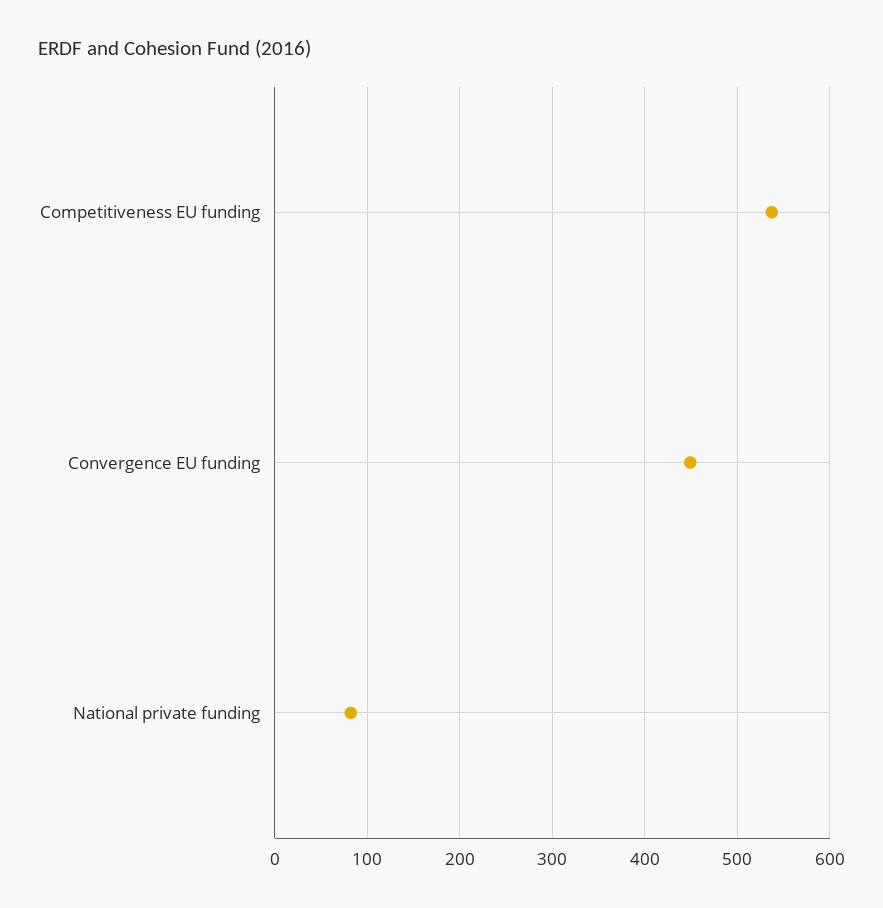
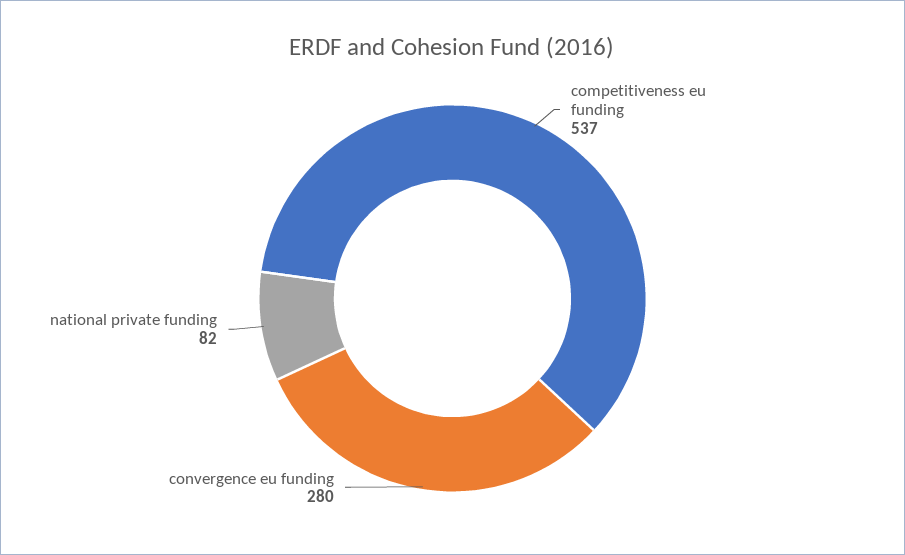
Convergence EU funding: 450 -> 280

